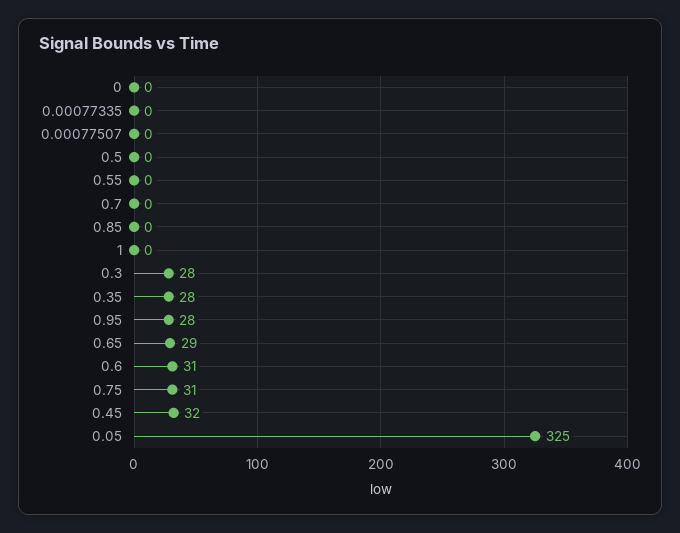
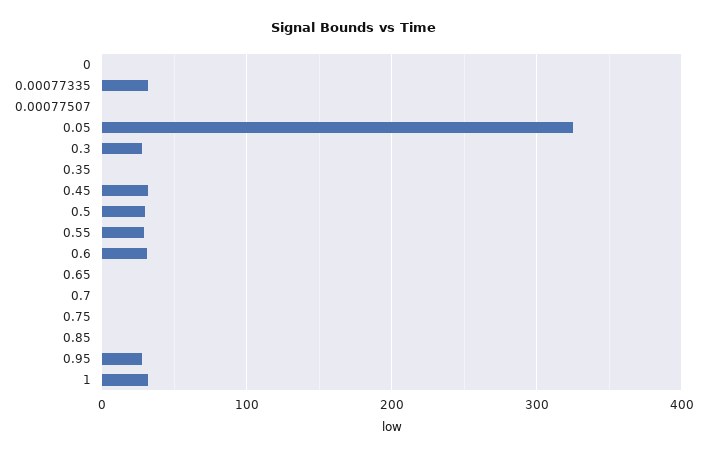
0.00077335: 0 -> 30
0.5: 0 -> 30
0.55: 0 -> 30
1: 0 -> 30
0.35: 28 -> 0
0.65: 29 -> 0
0.75: 31 -> 0

